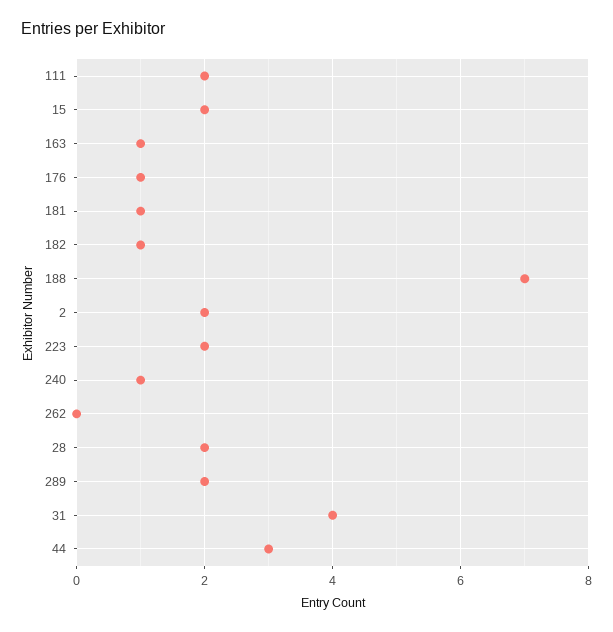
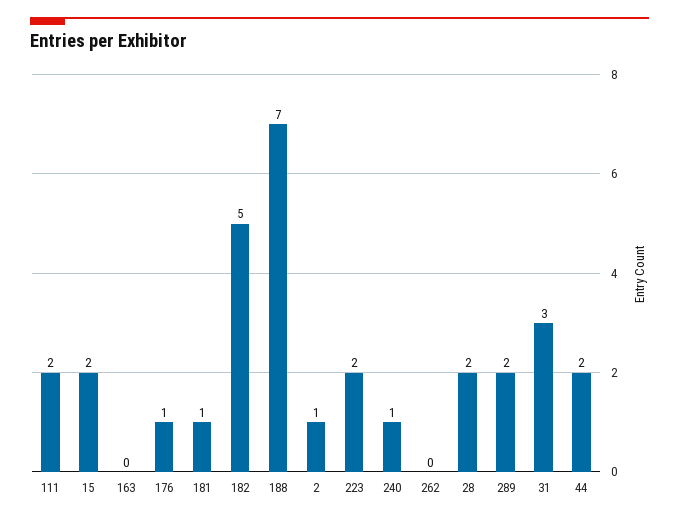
163: 1 -> 0
182: 1 -> 5
2: 2 -> 1
31: 4 -> 3
44: 3 -> 2

